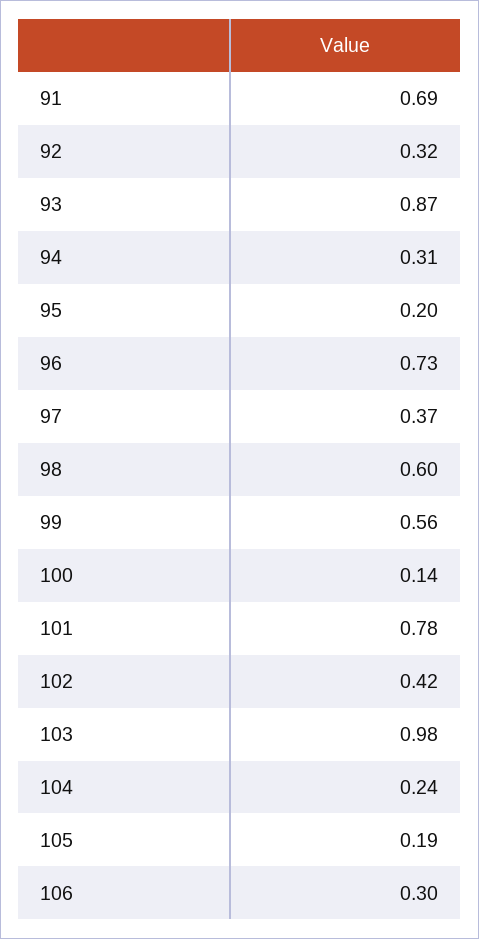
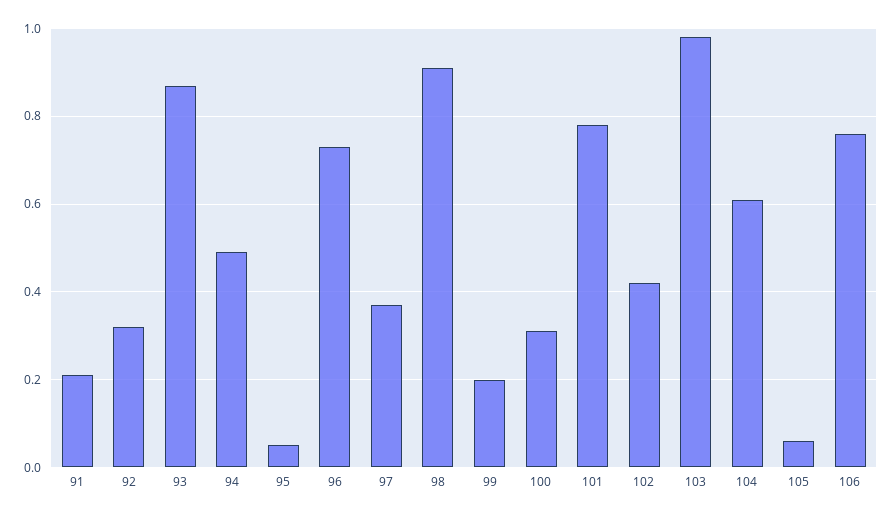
91: 0.69 -> 0.2
94: 0.31 -> 0.5
95: 0.2 -> 0.05
98: 0.6 -> 0.9
99: 0.56 -> 0.2
100: 0.14 -> 0.3
104: 0.24 -> 0.6
105: 0.19 -> 0.05
106: 0.3 -> 0.75

